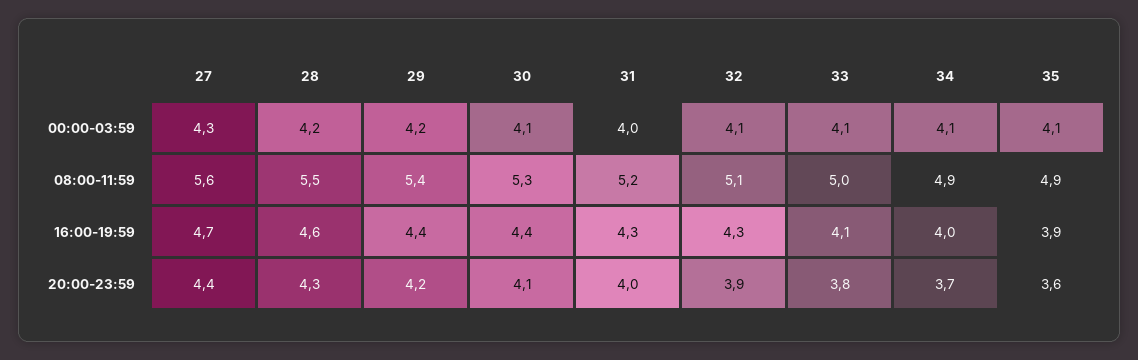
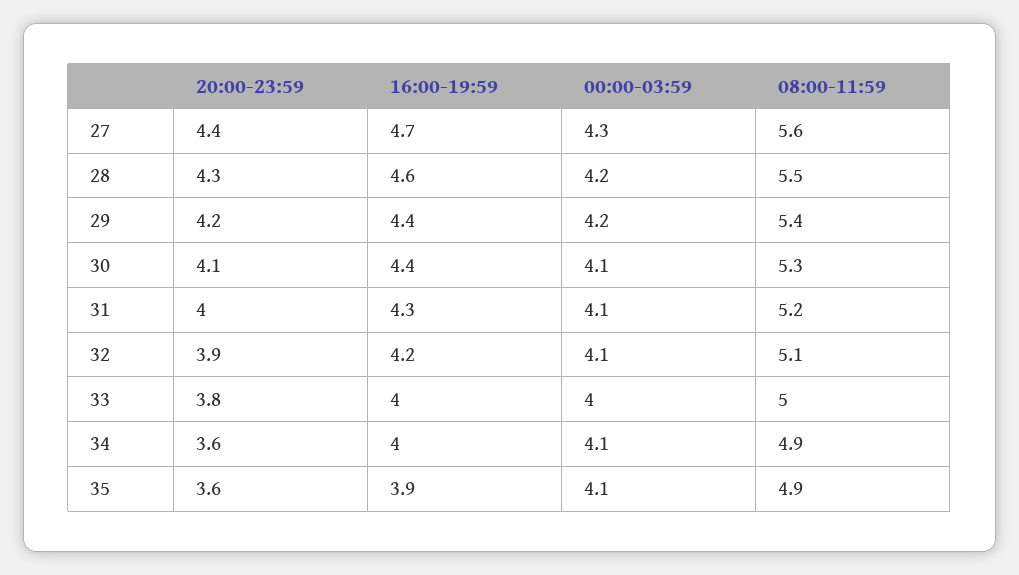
31, 00:00-03:59: 4 -> 4.1
33, 00:00-03:59: 4.1 -> 4
32, 16:00-19:59: 4.3 -> 4.2
33, 16:00-19:59: 4.1 -> 4
34, 20:00-23:59: 3.7 -> 3.6

